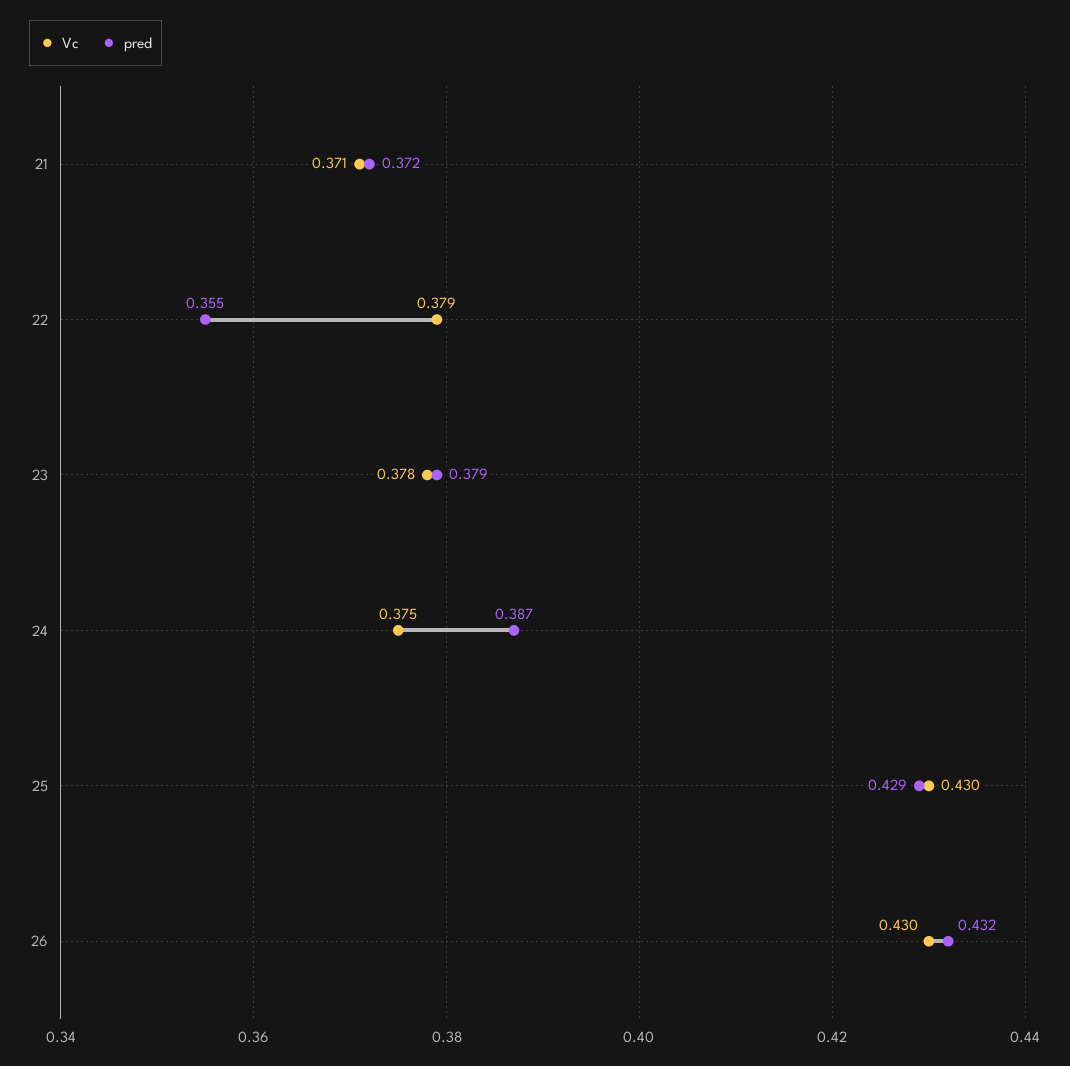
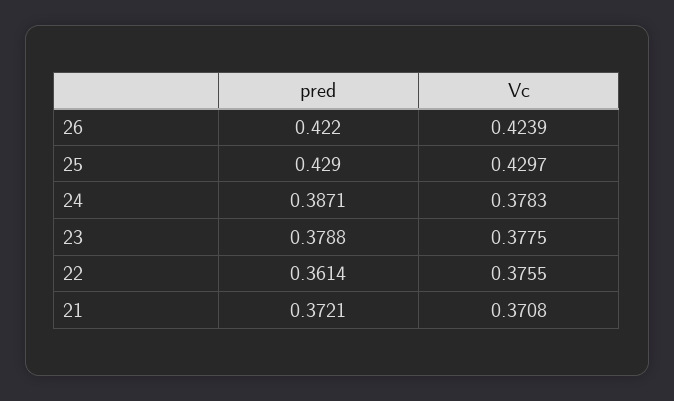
Vc, 22: 0.379 -> 0.3755
pred, 22: 0.355 -> 0.3614
Vc, 24: 0.375 -> 0.3783
Vc, 26: 0.43 -> 0.4239
pred, 26: 0.432 -> 0.422

